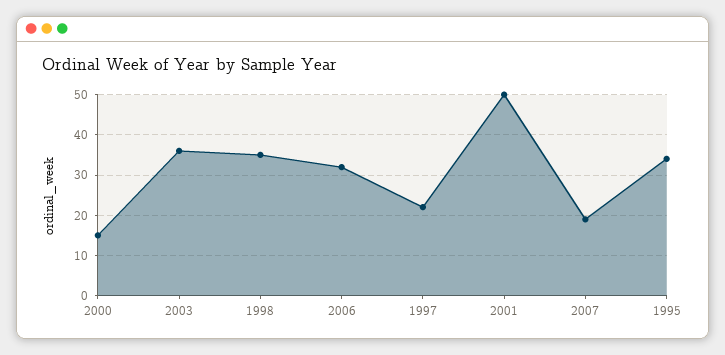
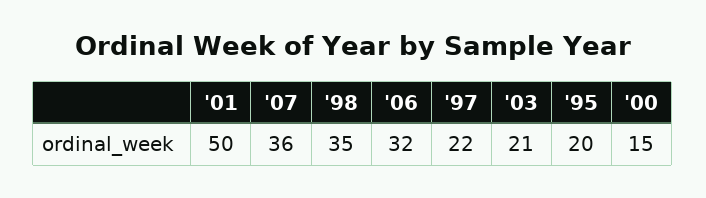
2003: 35 -> 21
2007: 20 -> 36
1995: 35 -> 20

